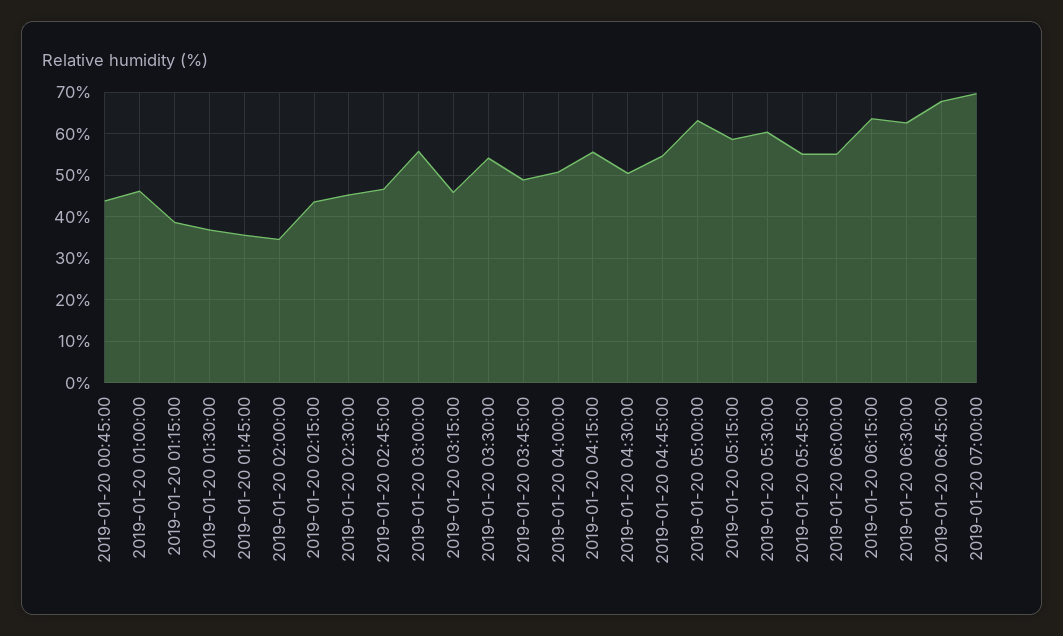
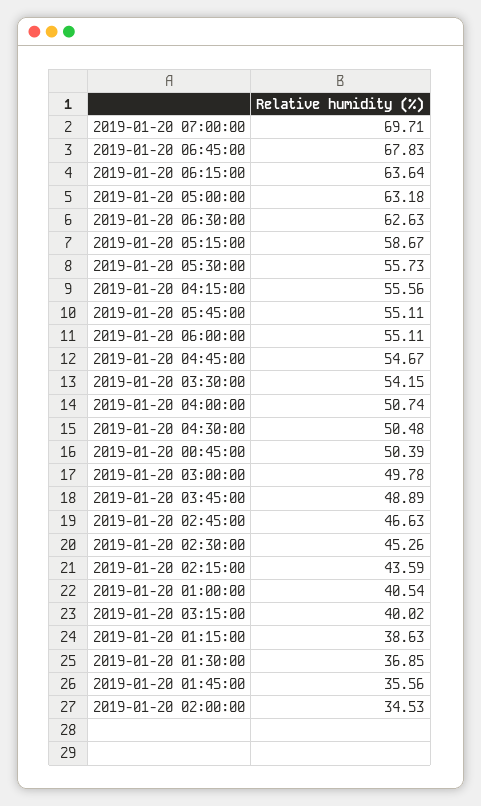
2019-01-20 00:45:00: 44 -> 50.39
2019-01-20 01:00:00: 46 -> 40.54
2019-01-20 03:00:00: 56 -> 49.78
2019-01-20 03:15:00: 46 -> 40.02
2019-01-20 05:30:00: 60 -> 55.73

